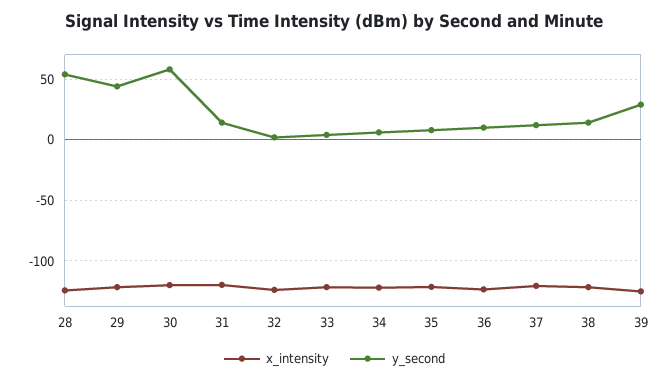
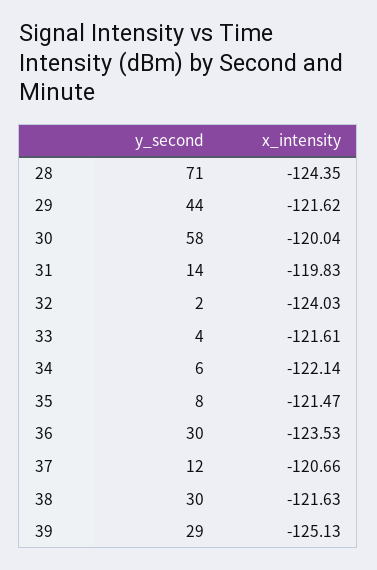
y_second, 28: 55 -> 71
y_second, 36: 10 -> 30
y_second, 38: 15 -> 30

